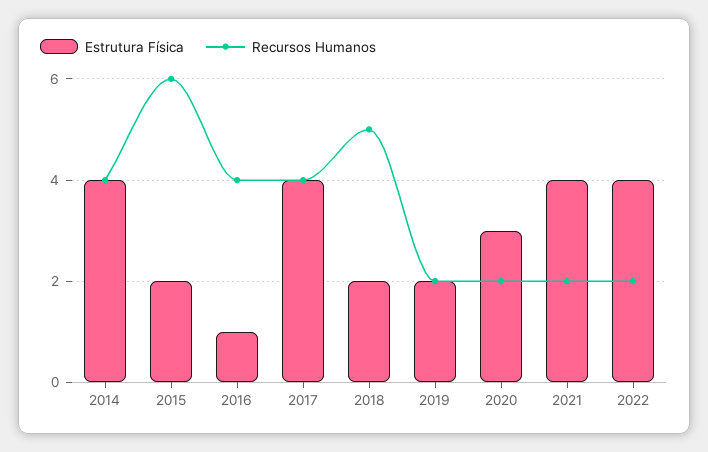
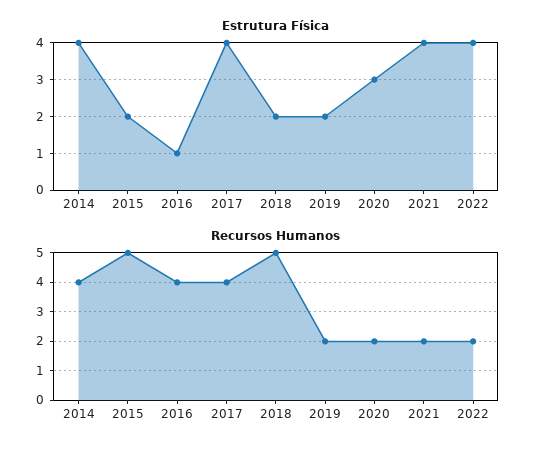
Recursos Humanos, 2015: 6 -> 5

